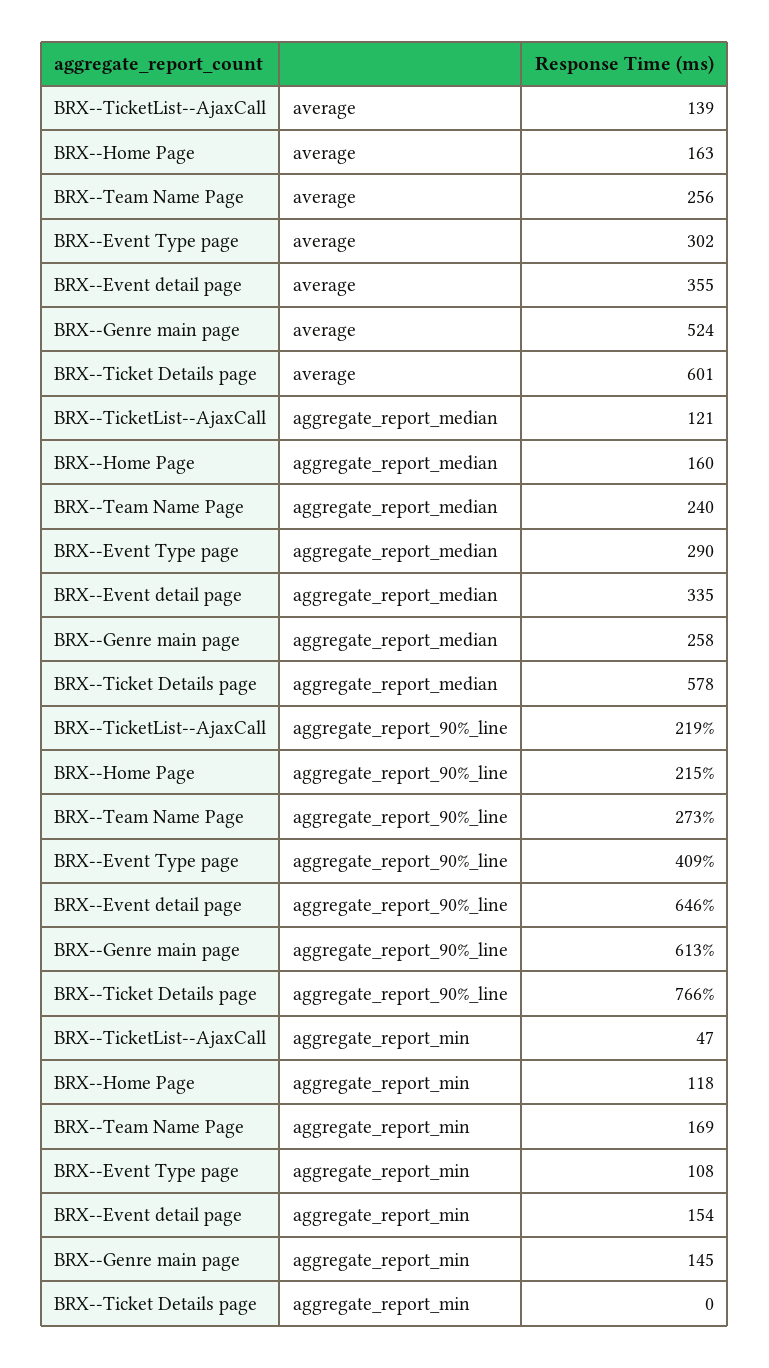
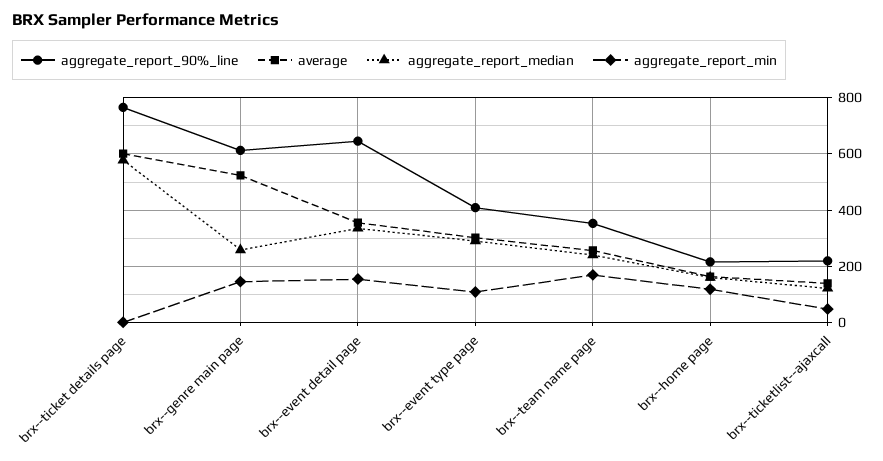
aggregate_report_90%_line, BRX--Team Name Page: 273 -> 350

